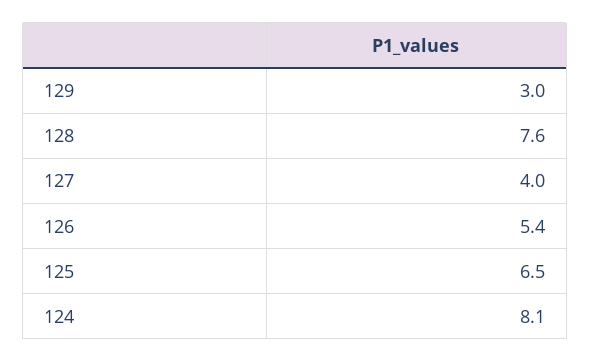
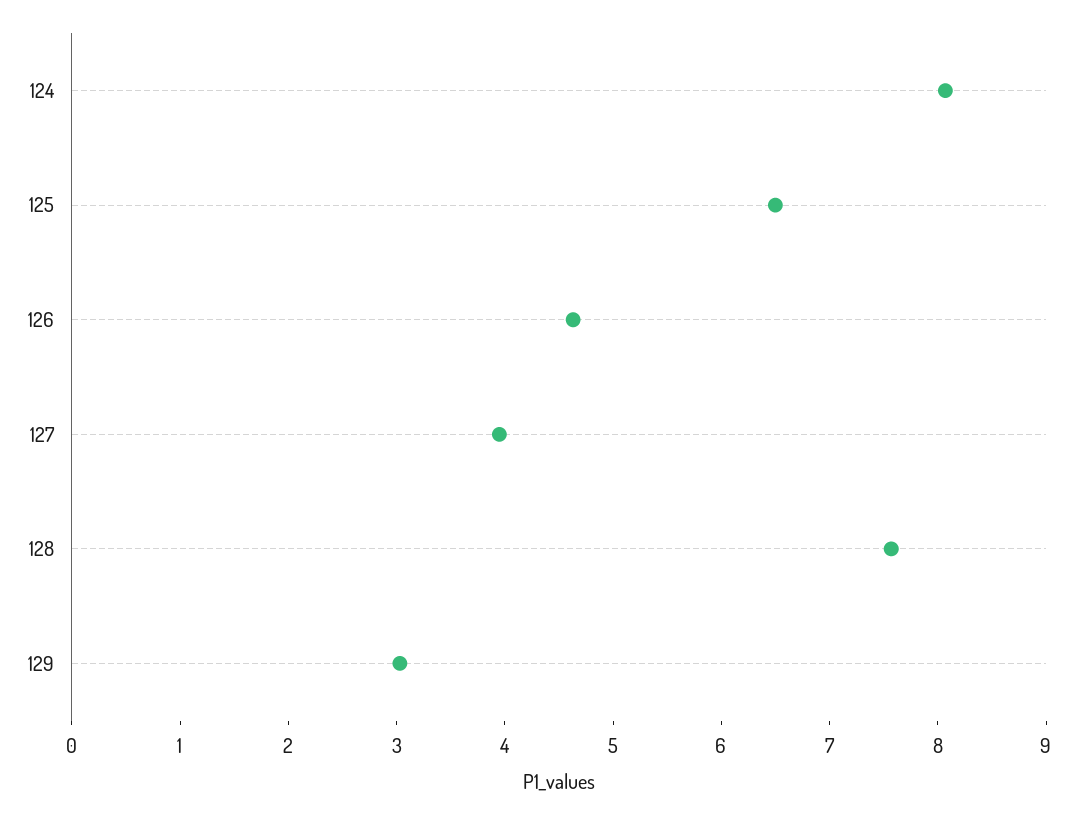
126: 5.4 -> 4.6

